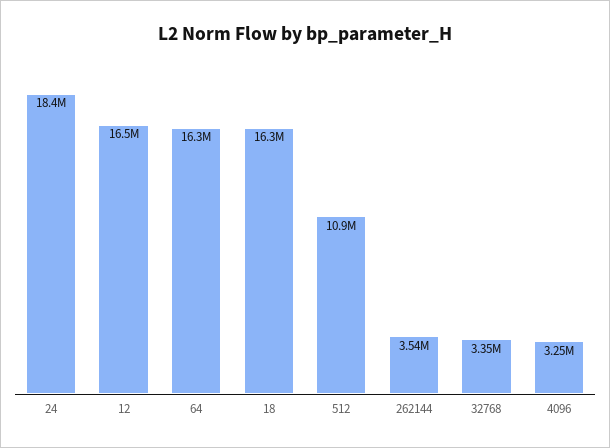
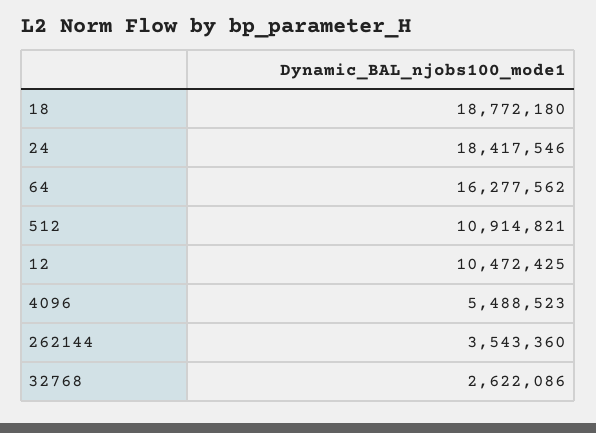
12: 16500000 -> 10472425
18: 16300000 -> 18772180
32768: 3350000 -> 2622086
4096: 3250000 -> 5488523

